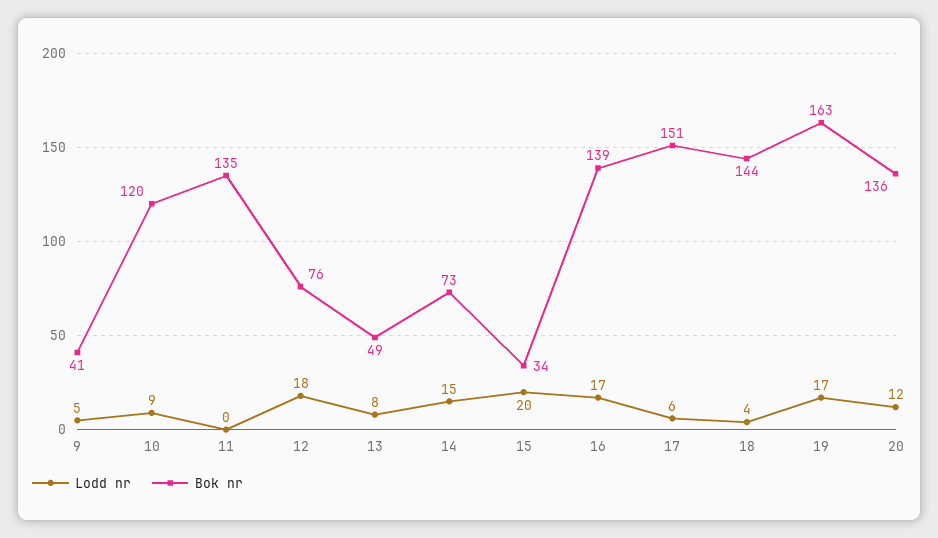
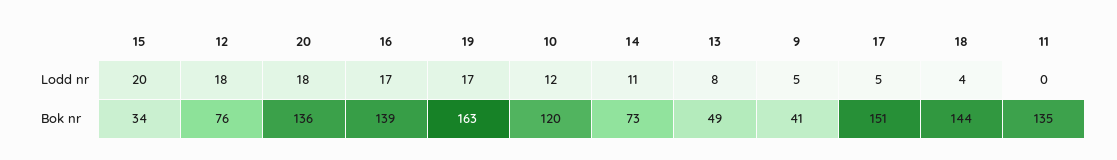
Lodd nr, 10: 9 -> 12
Lodd nr, 14: 15 -> 11
Lodd nr, 17: 6 -> 5
Lodd nr, 20: 12 -> 18

